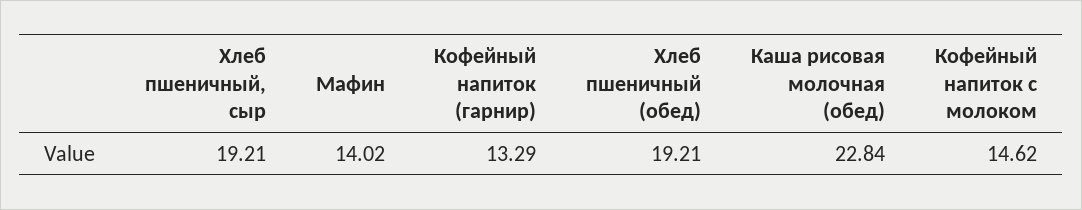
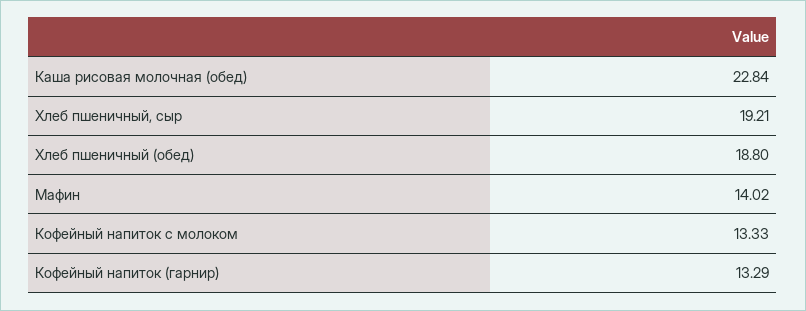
Хлеб пшеничный (обед): 19.21 -> 18.8
Кофейный напиток с молоком: 14.62 -> 13.33

